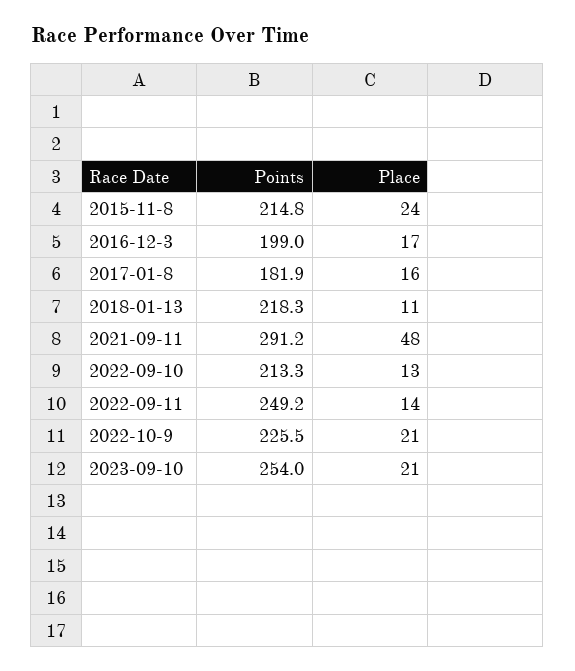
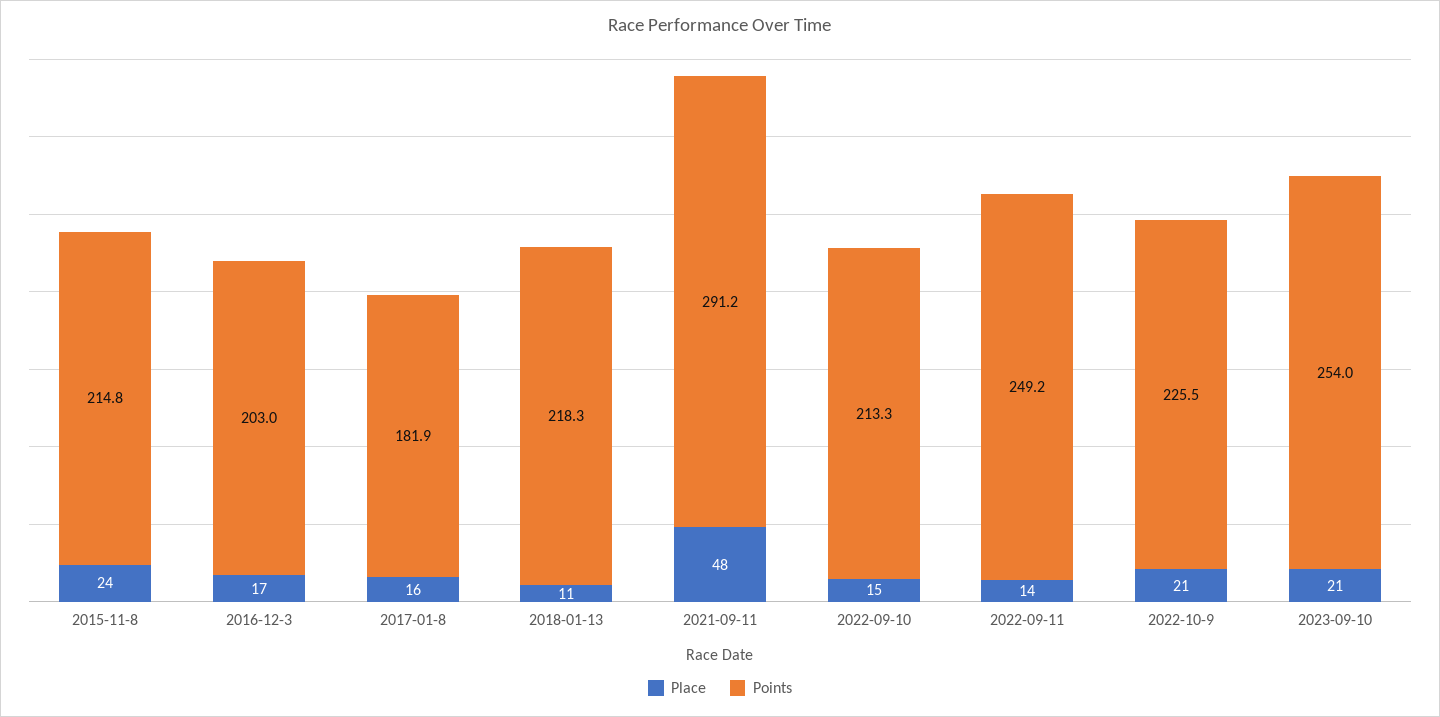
Points, 2016-12-3: 199 -> 203
Place, 2022-09-10: 13 -> 15

